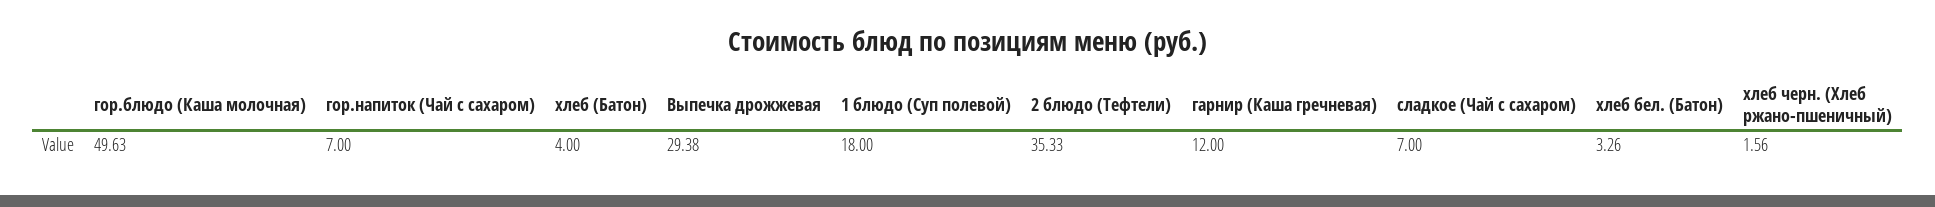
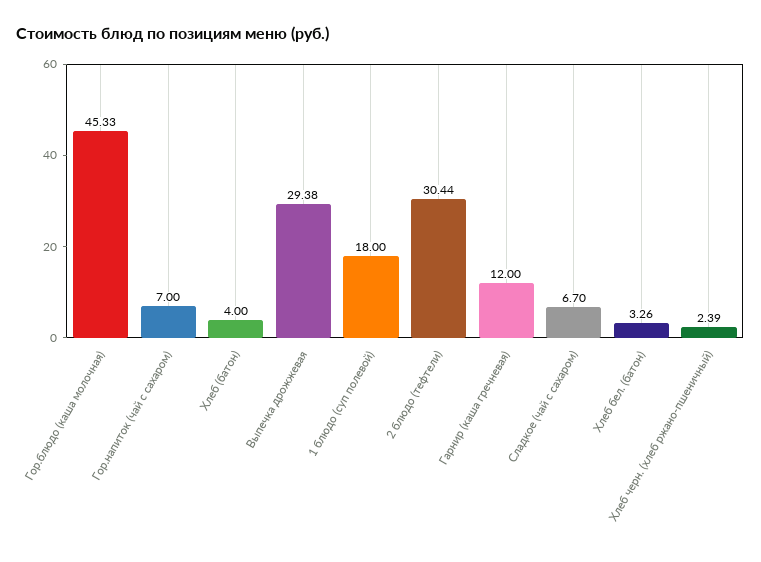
гор.блюдо (Каша молочная): 49.63 -> 45.33
2 блюдо (Тефтели): 35.33 -> 30.44
сладкое (Чай с сахаром): 7 -> 6.7
хлеб черн. (Хлеб ржано-пшеничный): 1.56 -> 2.39

